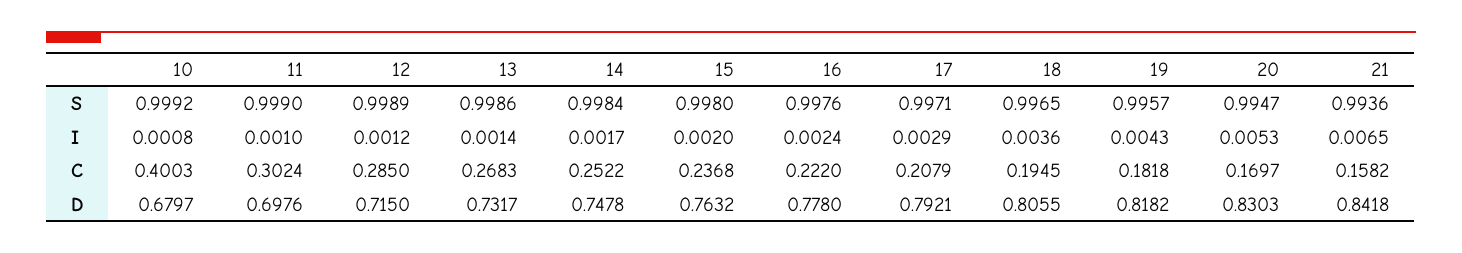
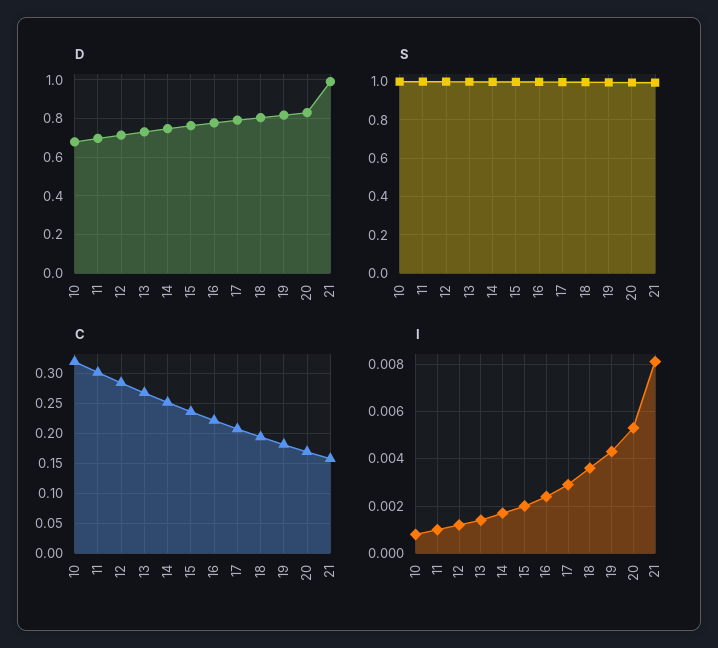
I, 21: 0.0065 -> 0.008
C, 10: 0.4003 -> 0.325
D, 21: 0.8418 -> 1

